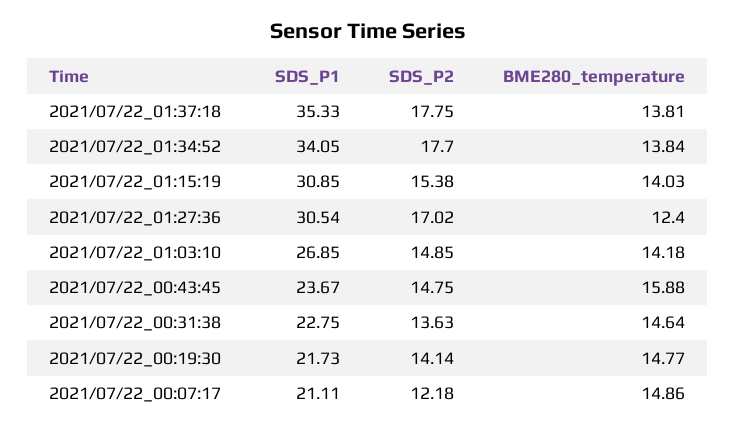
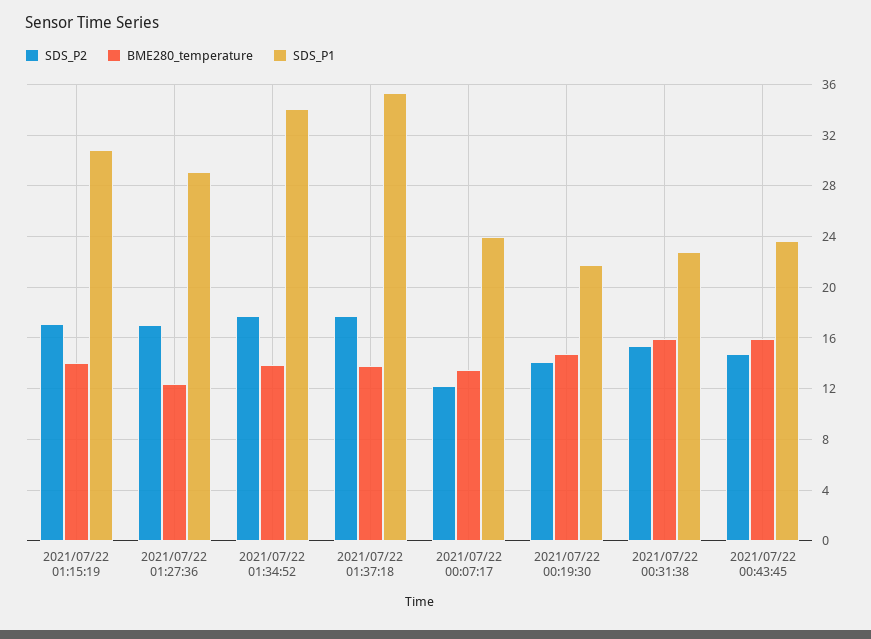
SDS_P2, 2021/07/22_01:15:19: 15.38 -> 17
SDS_P1, 2021/07/22_01:27:36: 30.54 -> 29
SDS_P1, 2021/07/22_01:03:10: 26.85 -> none
SDS_P2, 2021/07/22_01:03:10: 14.85 -> none
BME280_temperature, 2021/07/22_01:03:10: 14.18 -> none
SDS_P2, 2021/07/22_00:31:38: 13.63 -> 15.5
BME280_temperature, 2021/07/22_00:31:38: 14.64 -> 16
SDS_P1, 2021/07/22_00:07:17: 21.11 -> 24
BME280_temperature, 2021/07/22_00:07:17: 14.86 -> 13.5

